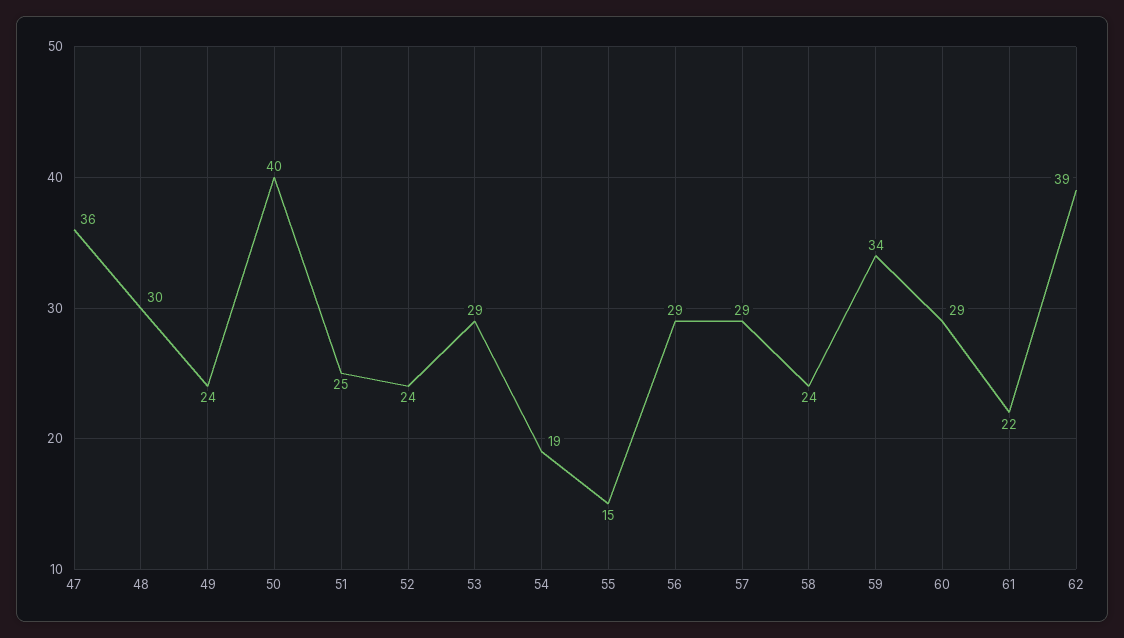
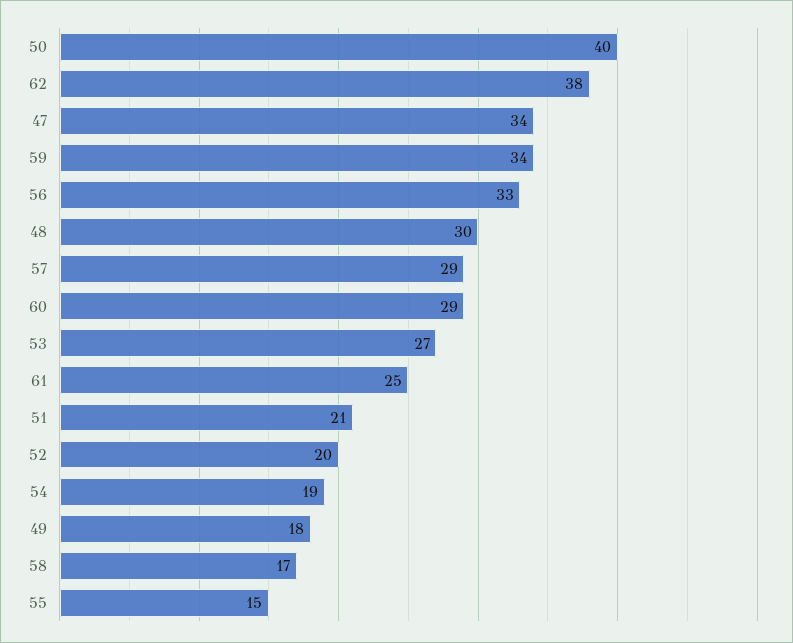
47: 36 -> 34
49: 24 -> 18
51: 25 -> 21
52: 24 -> 20
53: 29 -> 27
56: 29 -> 33
58: 24 -> 17
61: 22 -> 25
62: 39 -> 38

